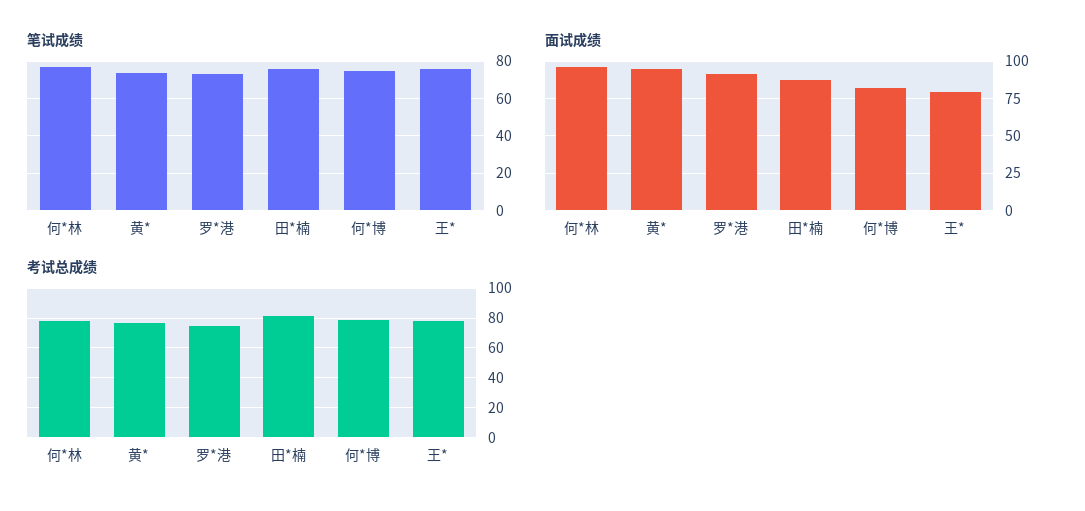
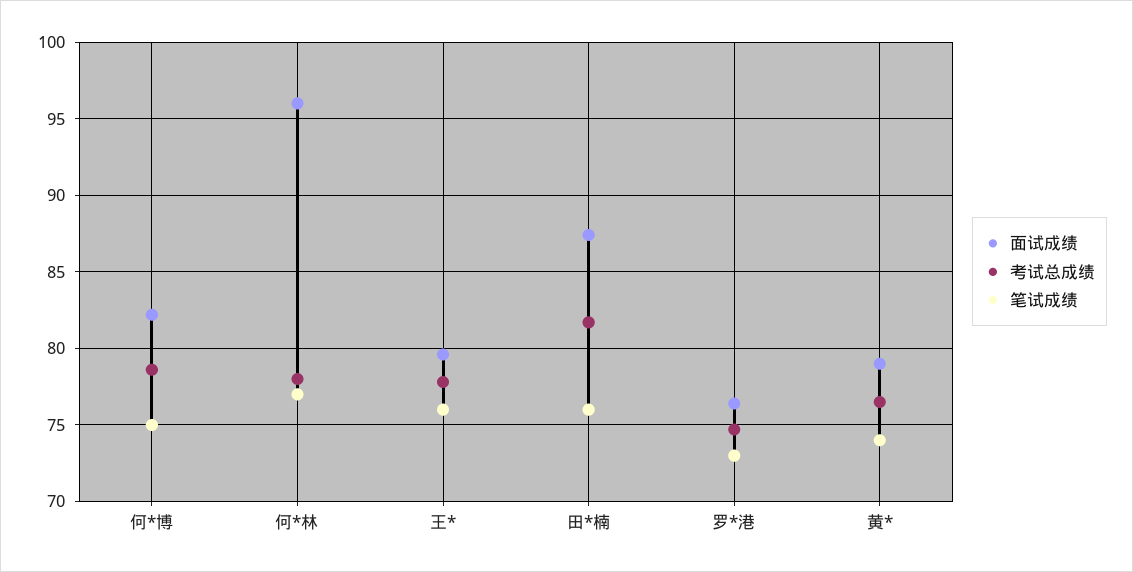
面试成绩, 黄*: 95 -> 79
面试成绩, 罗*港: 90 -> 76.5

